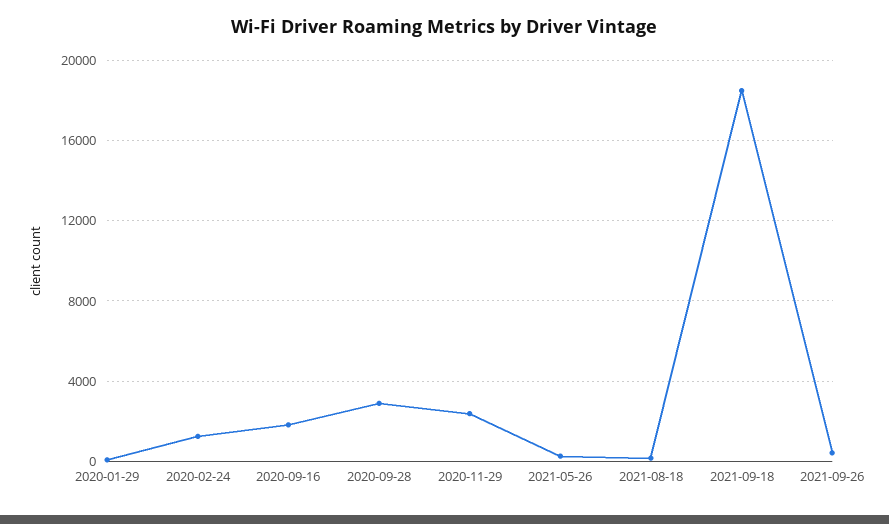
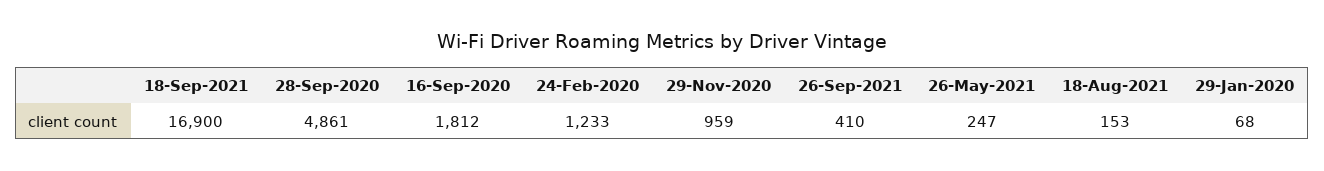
2020-09-28: 3000 -> 4861
2020-11-29: 2500 -> 959
2021-09-18: 18500 -> 16900

